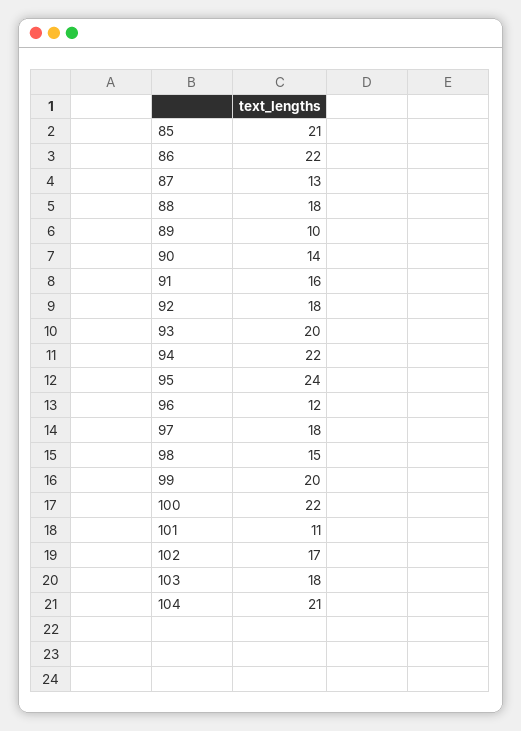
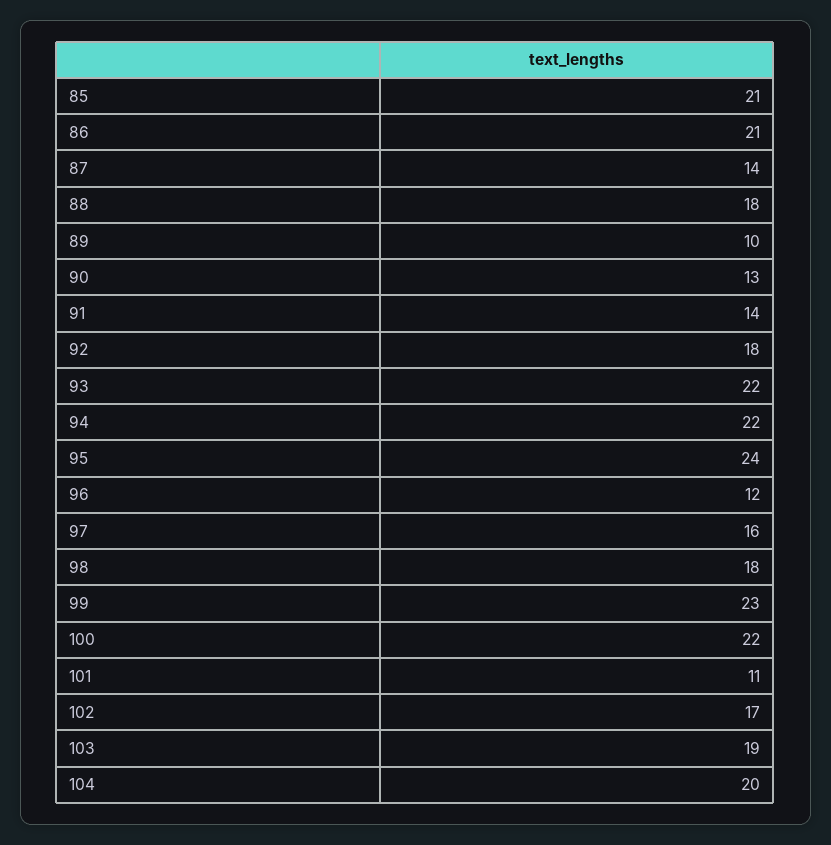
86: 22 -> 21
87: 13 -> 14
90: 14 -> 13
91: 16 -> 14
93: 20 -> 22
97: 18 -> 16
98: 15 -> 18
99: 20 -> 23
103: 18 -> 19
104: 21 -> 20

